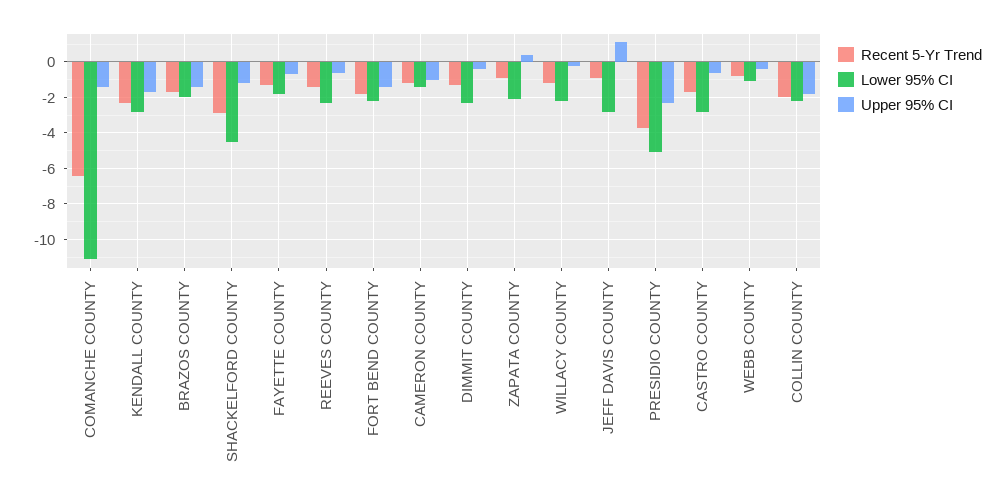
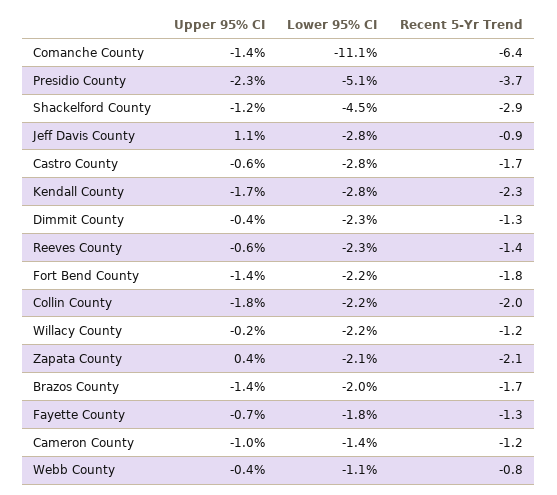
Recent 5-Yr Trend, ZAPATA COUNTY: -1 -> -2.1

